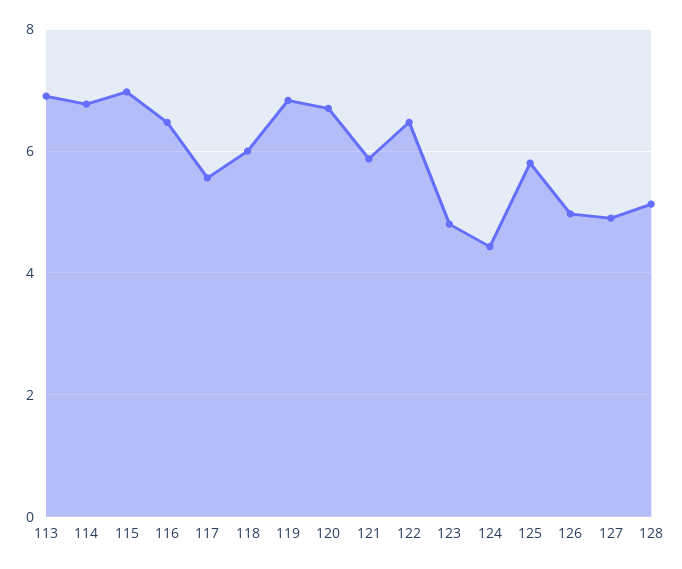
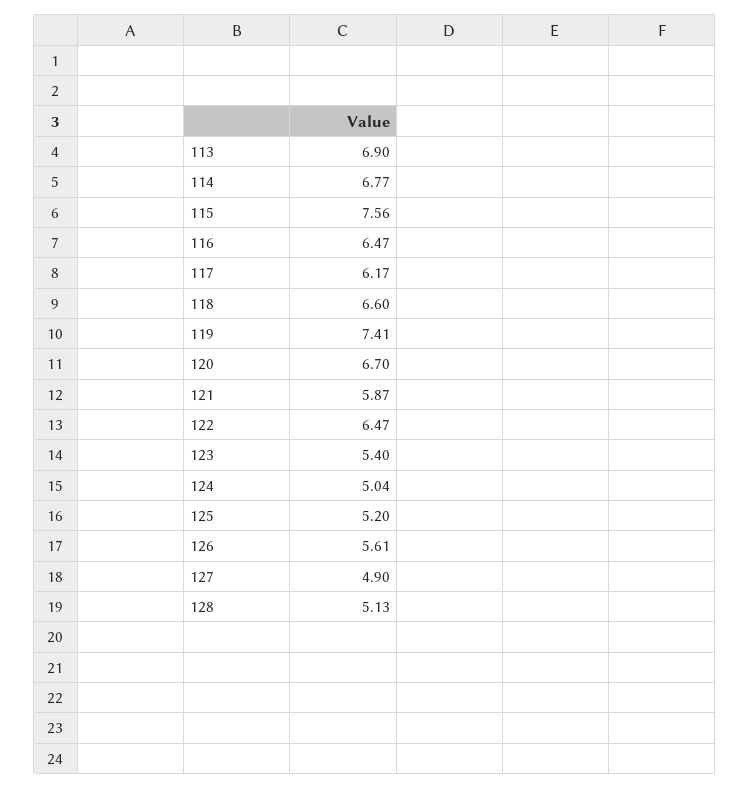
115: 7 -> 7.56
117: 5.6 -> 6.17
118: 6 -> 6.6
119: 6.8 -> 7.41
123: 4.8 -> 5.4
124: 4.4 -> 5.04
125: 5.8 -> 5.2
126: 5 -> 5.61

